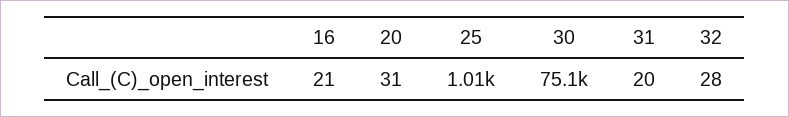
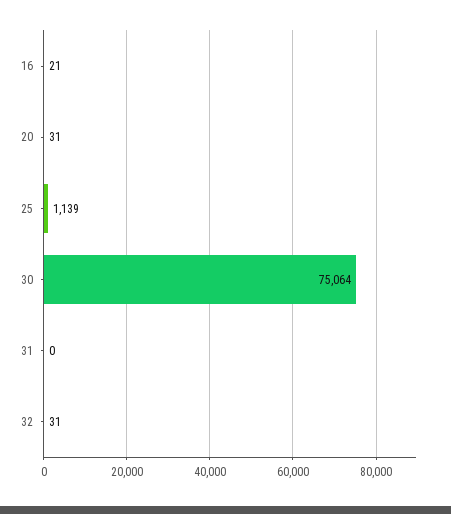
25: 1010 -> 1139
31: 20 -> 0
32: 28 -> 31

